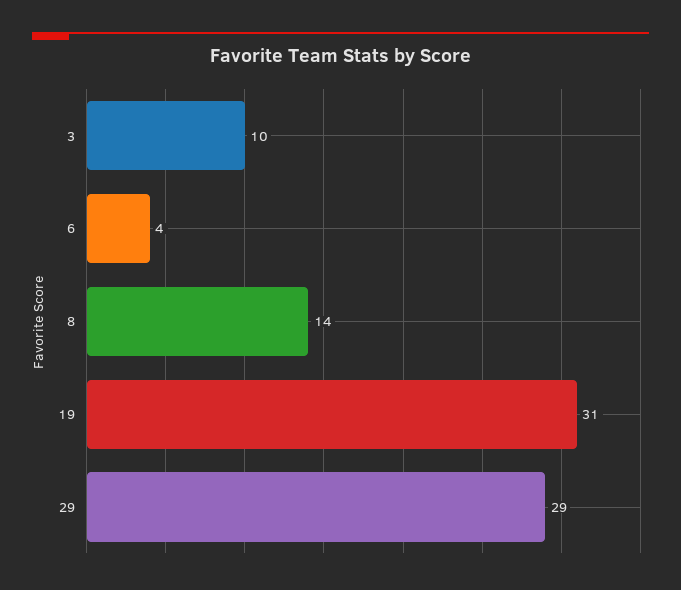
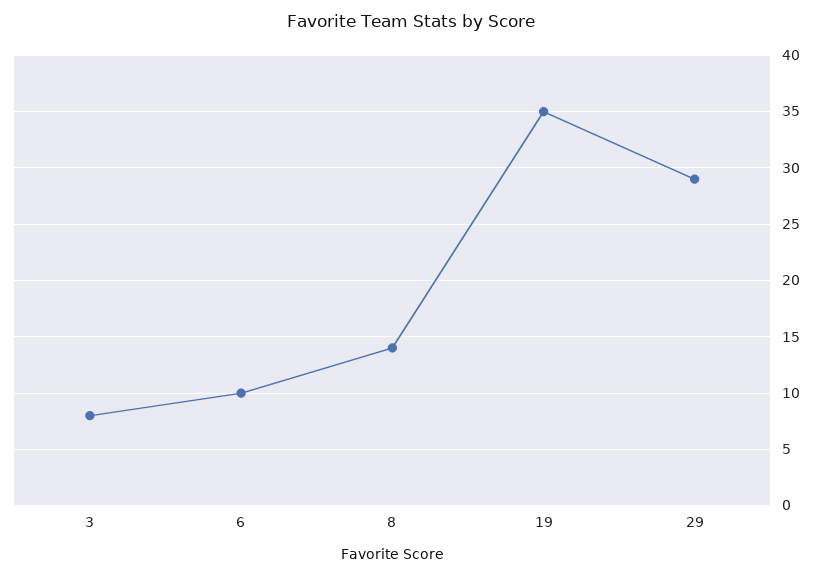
3: 10 -> 8
6: 4 -> 10
19: 31 -> 35

